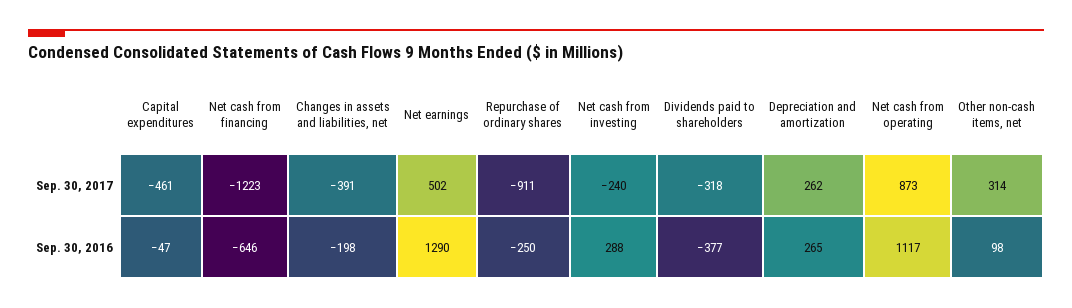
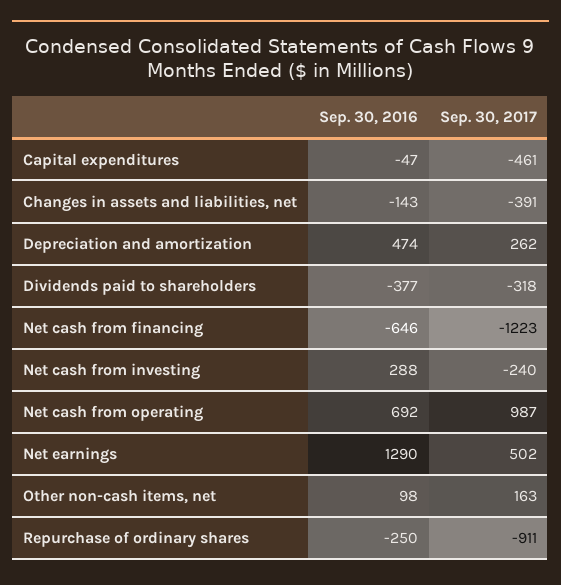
Net cash from operating, Sep. 30, 2017: 873 -> 987
Other non-cash items, net, Sep. 30, 2017: 314 -> 163
Changes in assets and liabilities, net, Sep. 30, 2016: -198 -> -143
Depreciation and amortization, Sep. 30, 2016: 265 -> 474
Net cash from operating, Sep. 30, 2016: 1117 -> 692

